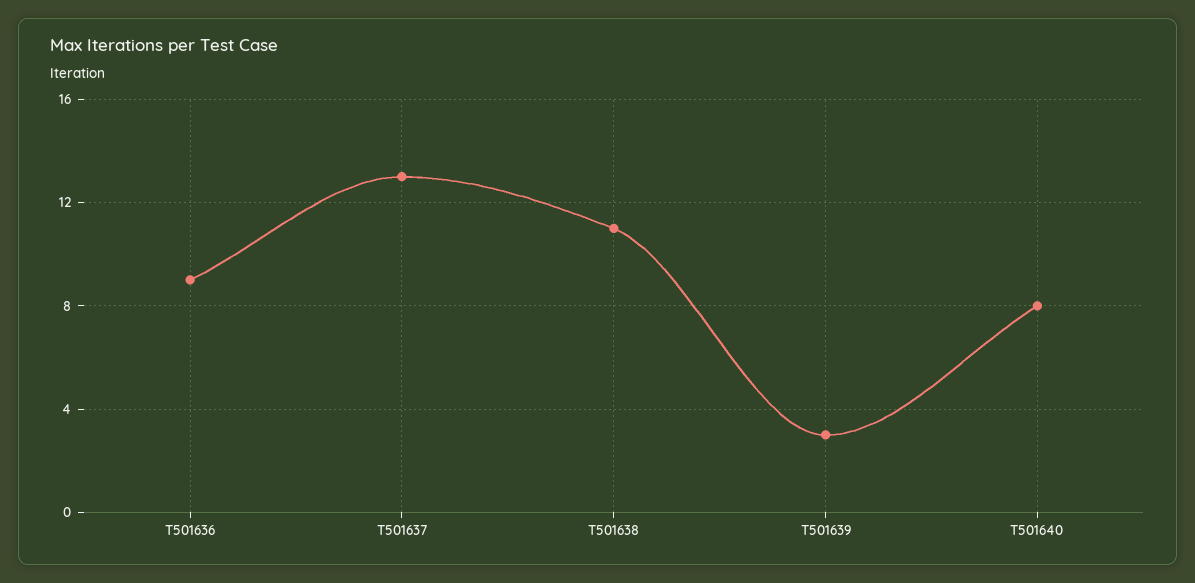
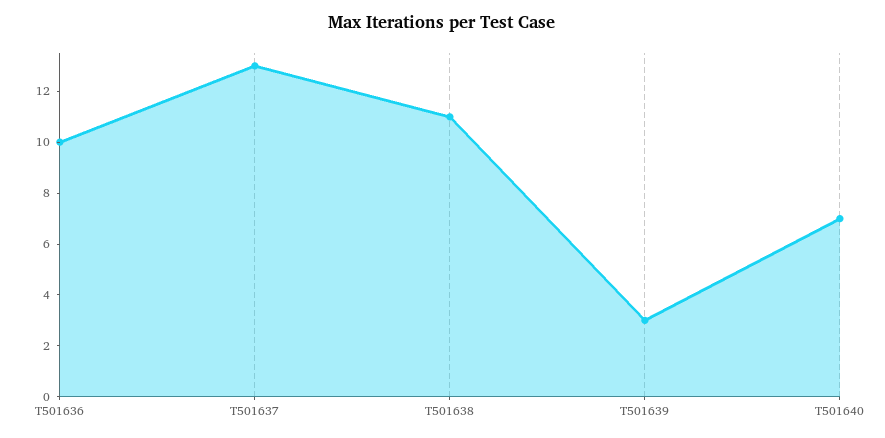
T501636: 9 -> 10
T501640: 8 -> 7

